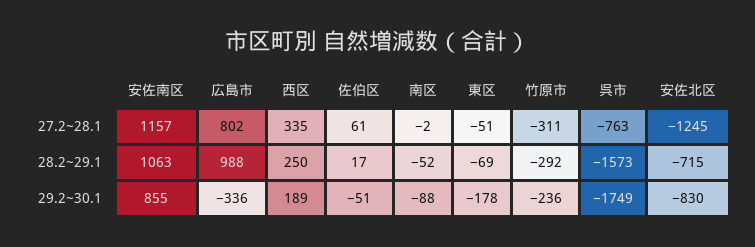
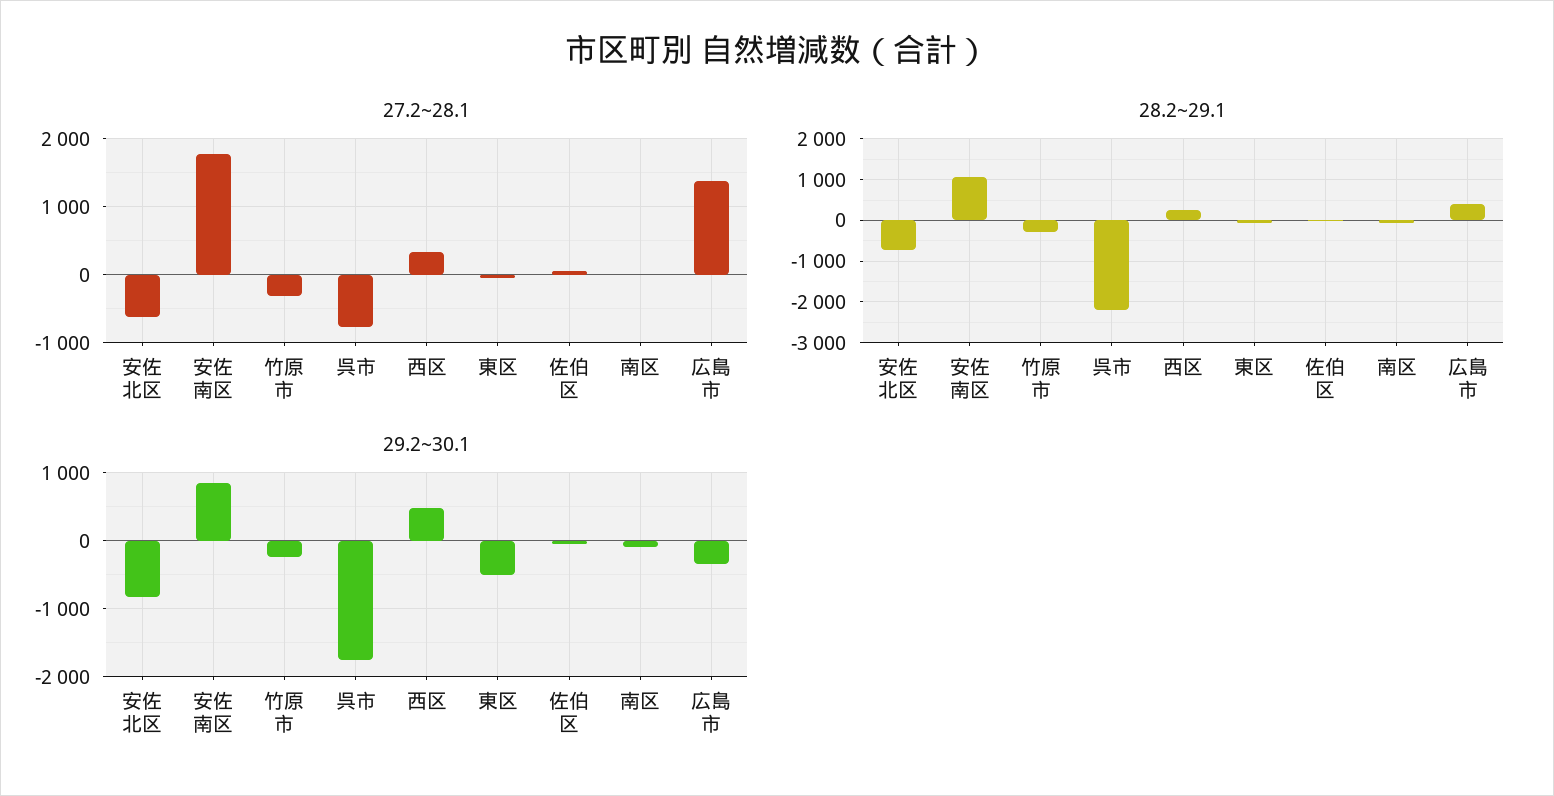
27.2~28.1, 安佐南区: 1157 -> 1800
27.2~28.1, 広島市: 802 -> 1400
27.2~28.1, 安佐北区: -1245 -> -600
28.2~29.1, 広島市: 988 -> 400
28.2~29.1, 呉市: -1573 -> -2200
29.2~30.1, 西区: 189 -> 500
29.2~30.1, 東区: -178 -> -500

